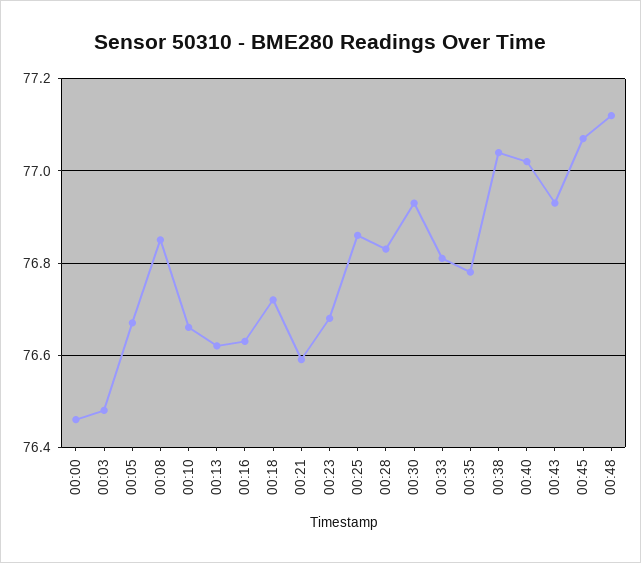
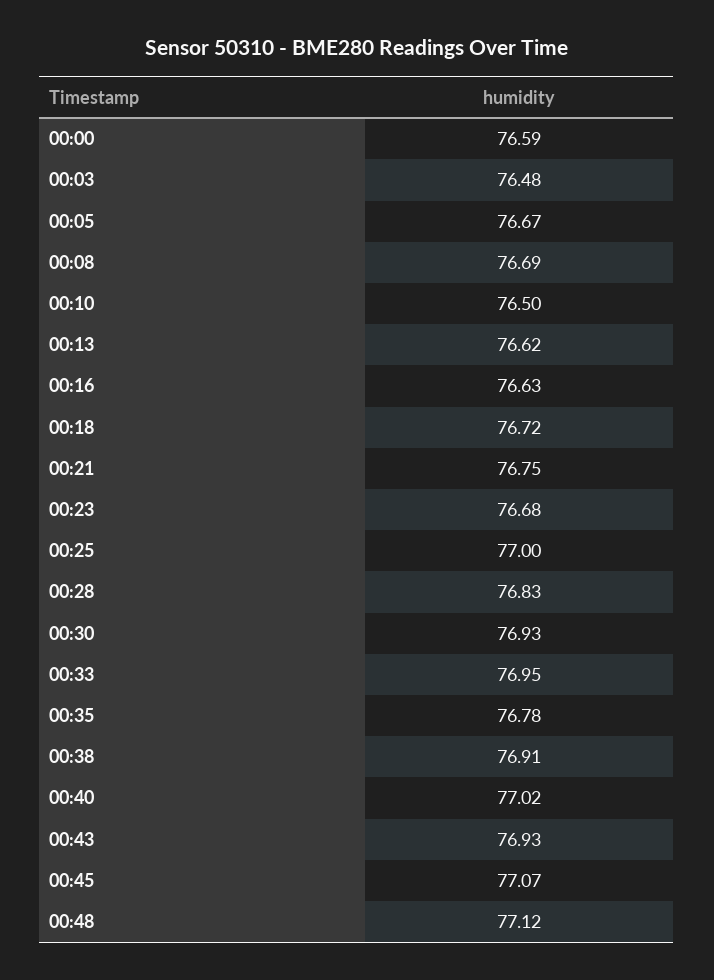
00:00: 76.45 -> 76.59
00:08: 76.85 -> 76.69
00:10: 76.65 -> 76.5
00:21: 76.6 -> 76.75
00:25: 76.85 -> 77
00:33: 76.8 -> 76.95
00:38: 77.05 -> 76.91

